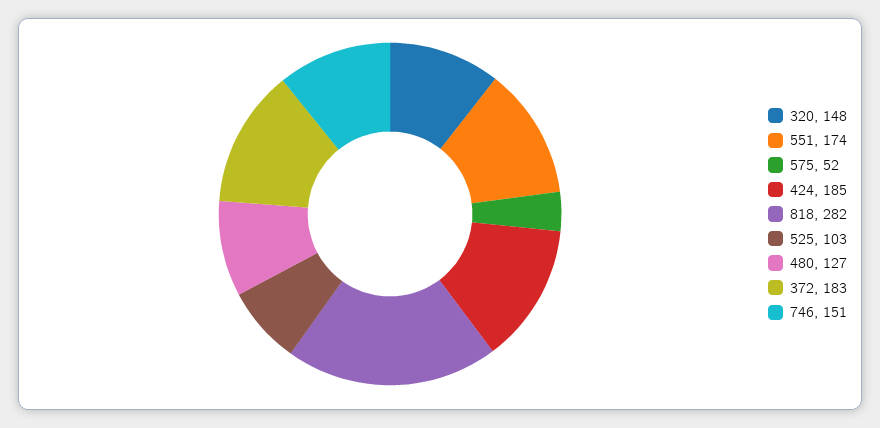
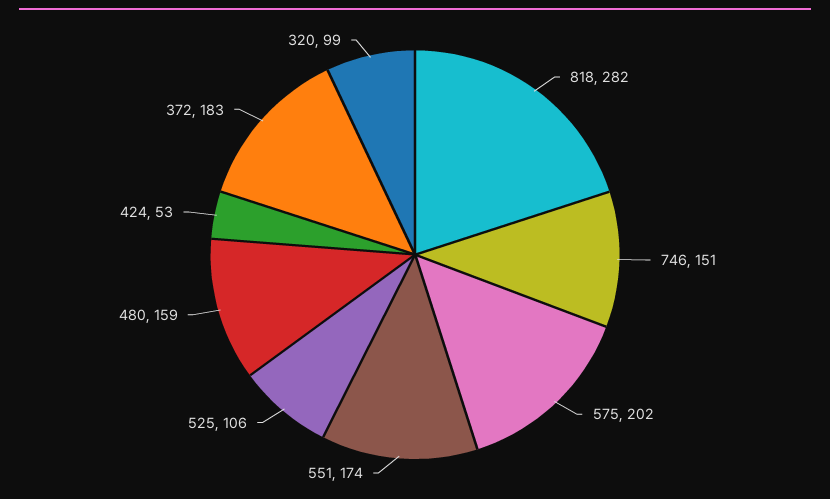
320: 148 -> 99
575: 52 -> 202
424: 185 -> 53
525: 103 -> 106
480: 127 -> 159

